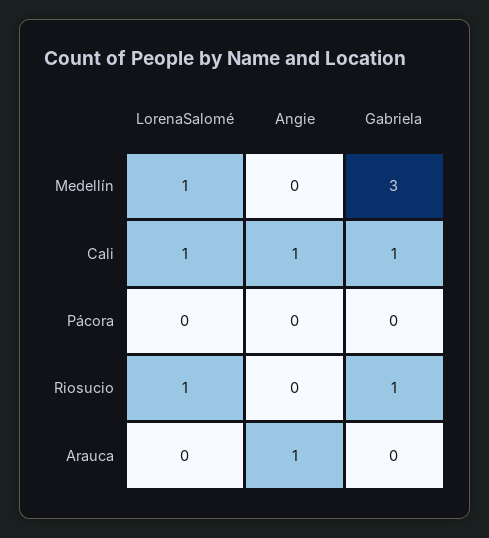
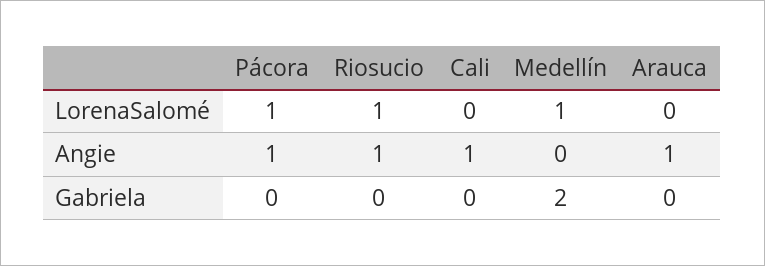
Gabriela, Medellín: 3 -> 2
LorenaSalomé, Cali: 1 -> 0
Gabriela, Cali: 1 -> 0
LorenaSalomé, Pácora: 0 -> 1
Angie, Pácora: 0 -> 1
Angie, Riosucio: 0 -> 1
Gabriela, Riosucio: 1 -> 0

